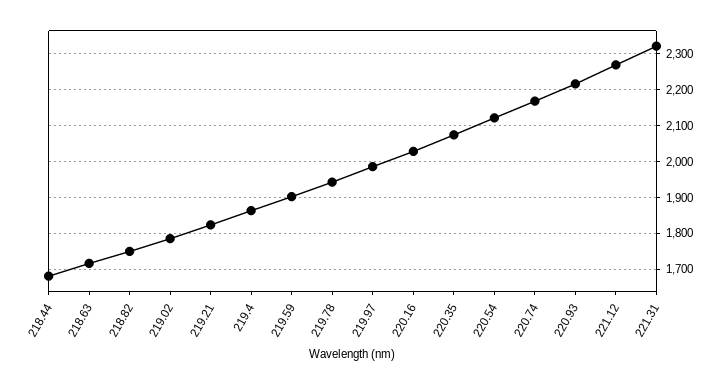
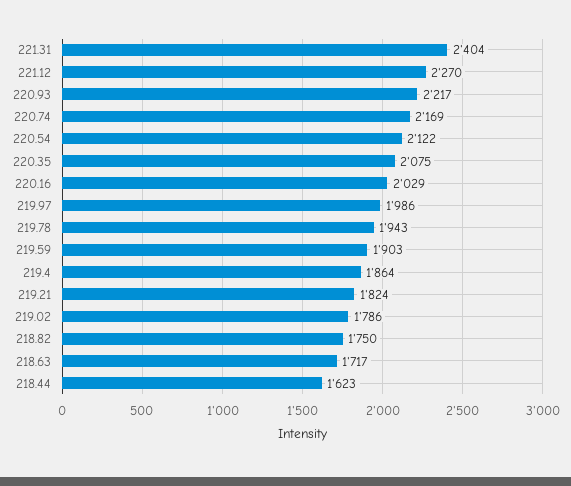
218.44: 1680 -> 1623
221.31: 2320 -> 2404

